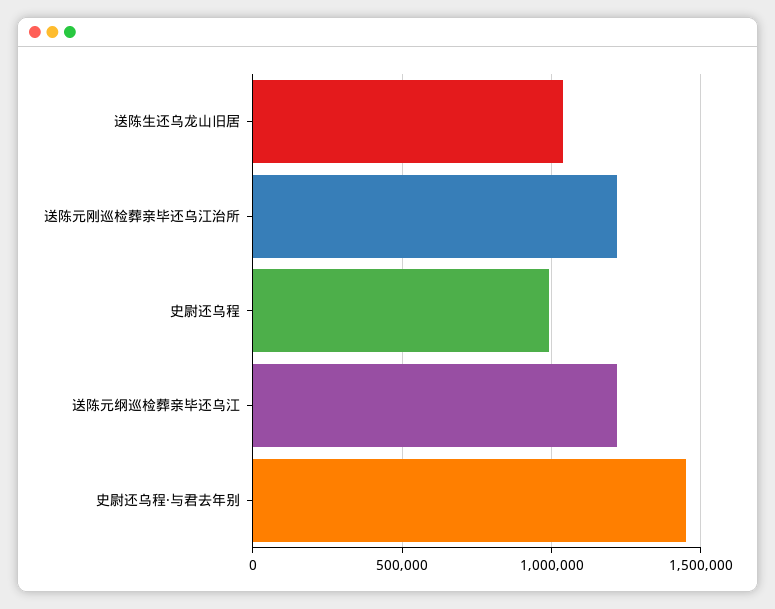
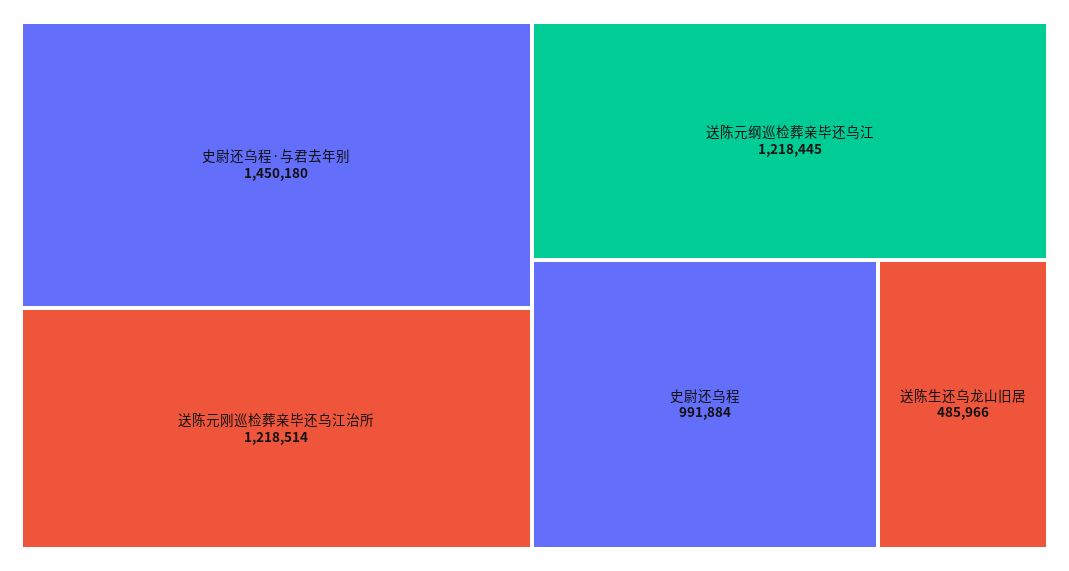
送陈生还乌龙山旧居: 1050000 -> 485966

